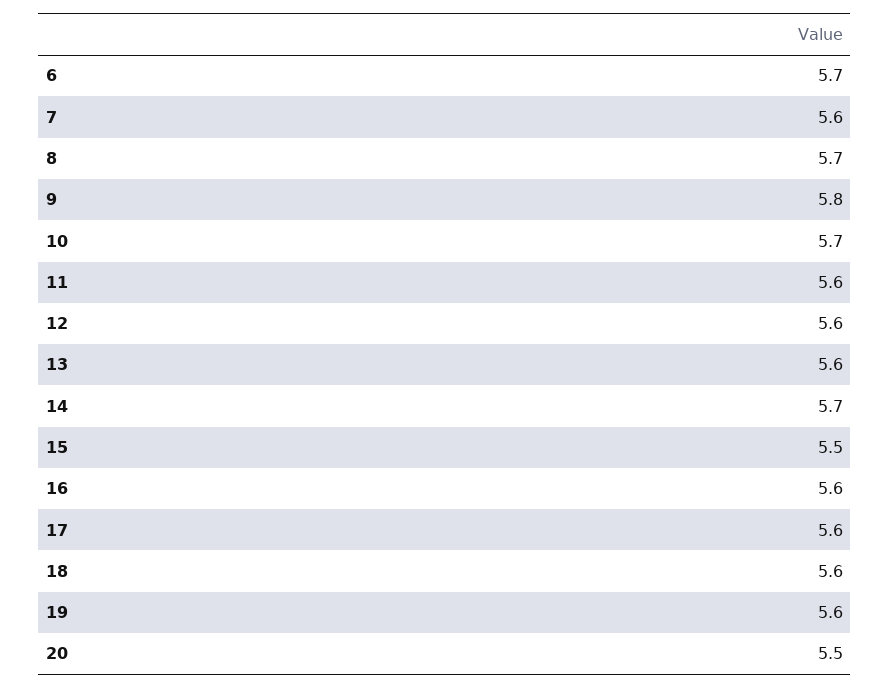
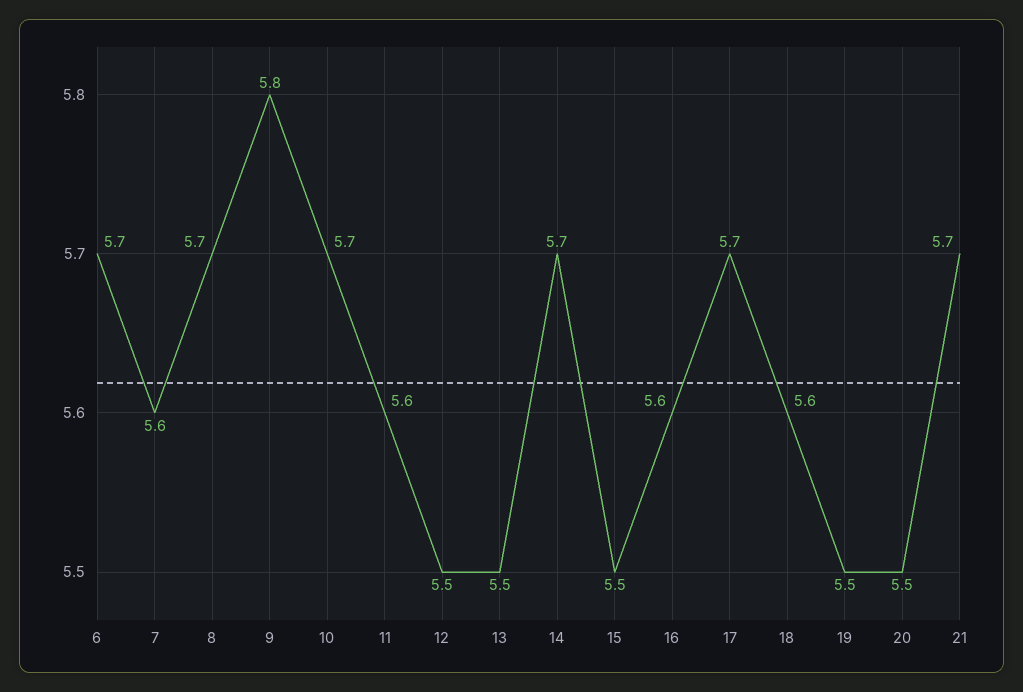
12: 5.6 -> 5.5
13: 5.6 -> 5.5
17: 5.6 -> 5.7
19: 5.6 -> 5.5
21: none -> 5.7

